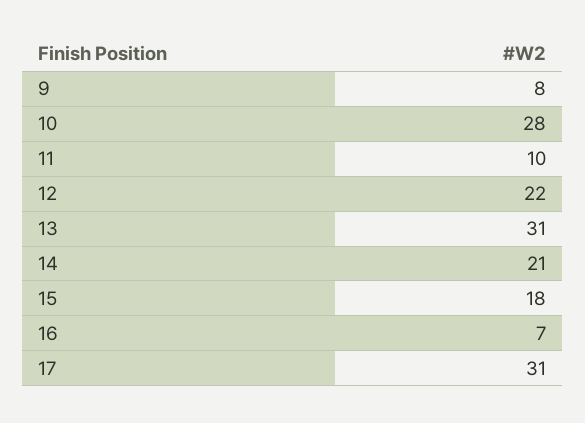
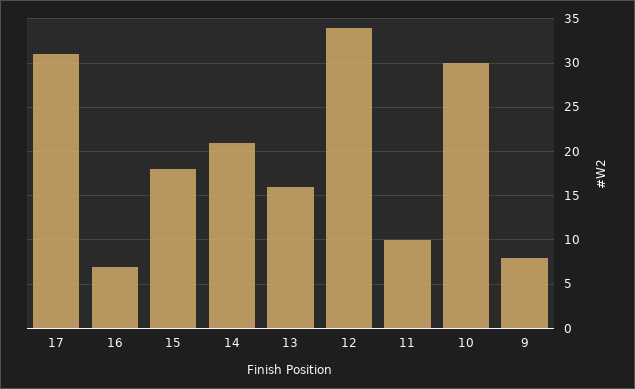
10: 28 -> 30
12: 22 -> 34
13: 31 -> 16

